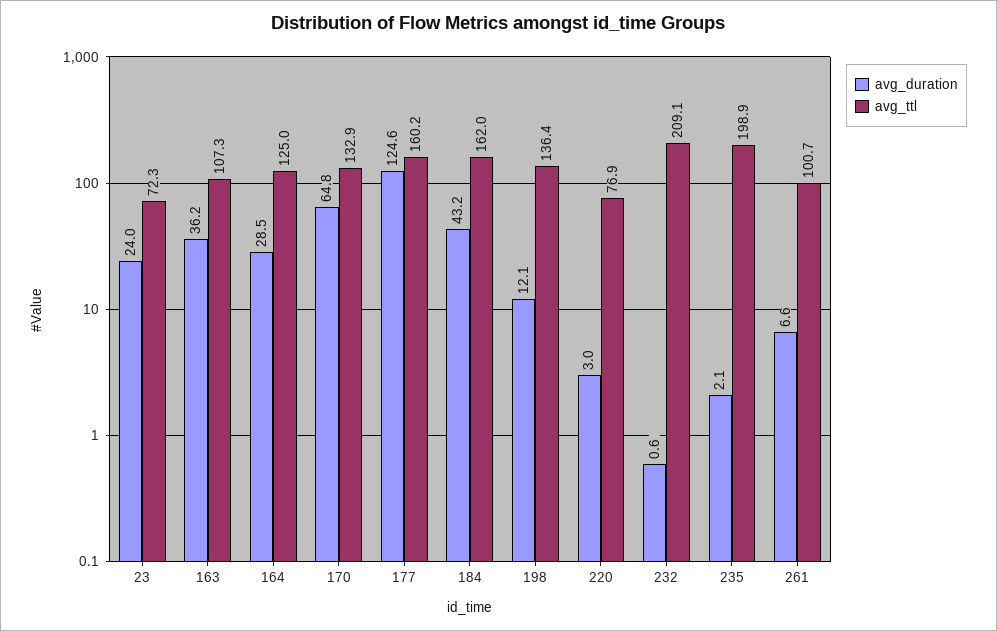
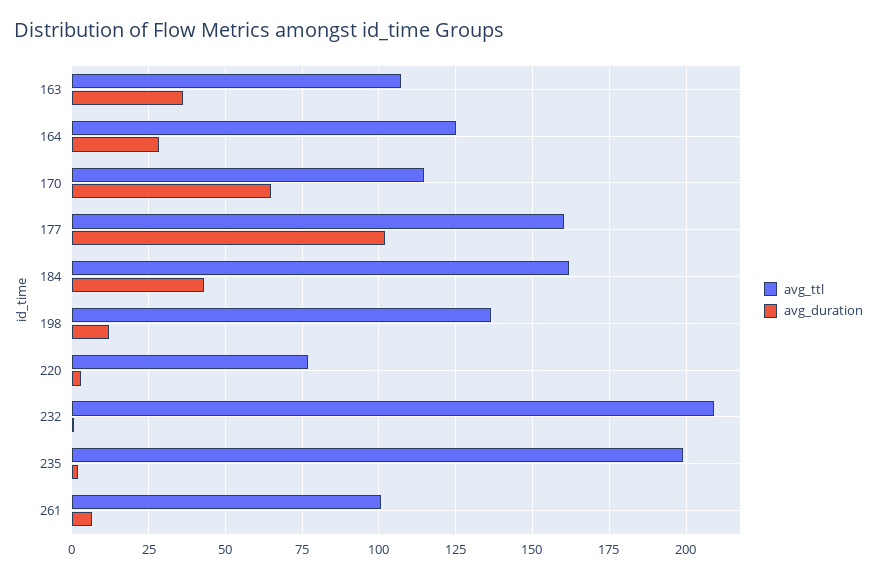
avg_duration, 23: 24 -> none
avg_ttl, 23: 72.3 -> none
avg_ttl, 170: 132.9 -> 115
avg_duration, 177: 124.6 -> 102.5

